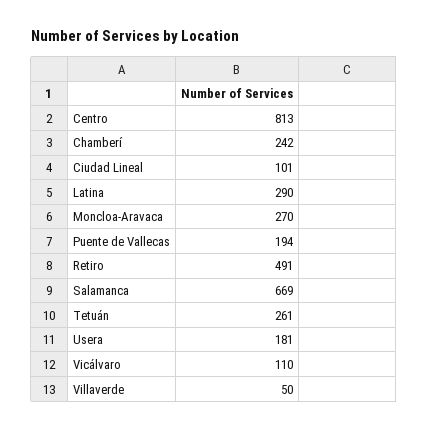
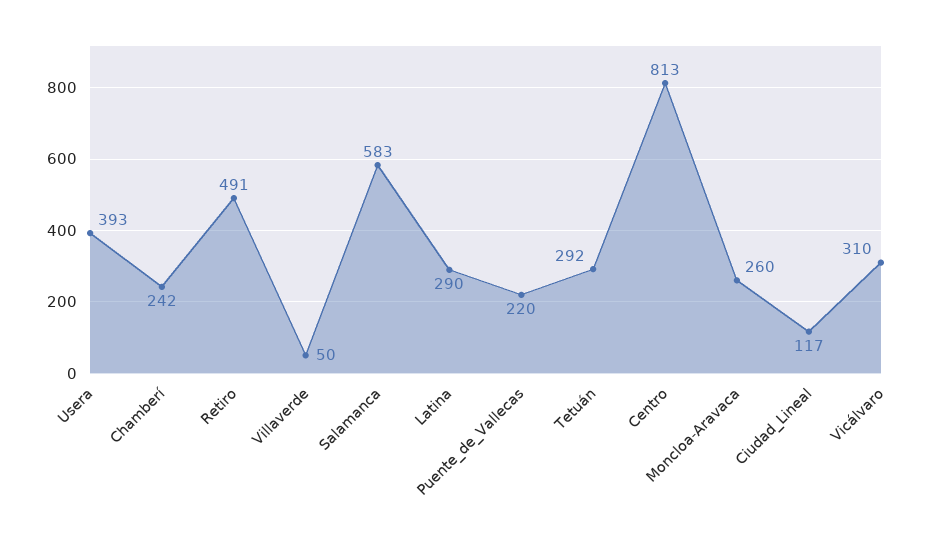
Ciudad Lineal: 101 -> 117
Moncloa-Aravaca: 270 -> 260
Puente de Vallecas: 194 -> 220
Salamanca: 669 -> 583
Tetuán: 261 -> 292
Usera: 181 -> 393
Vicálvaro: 110 -> 310

